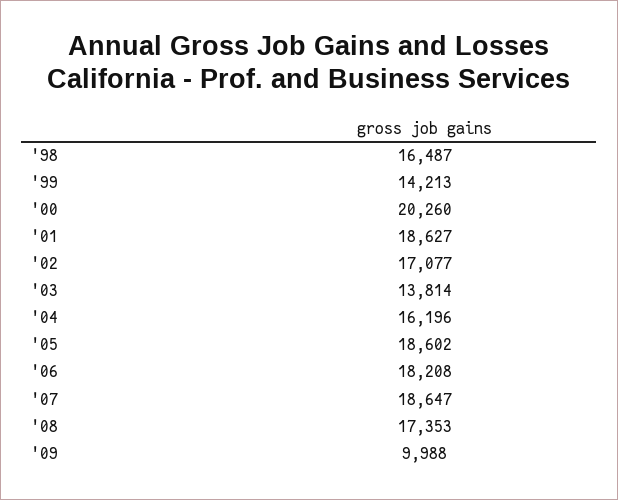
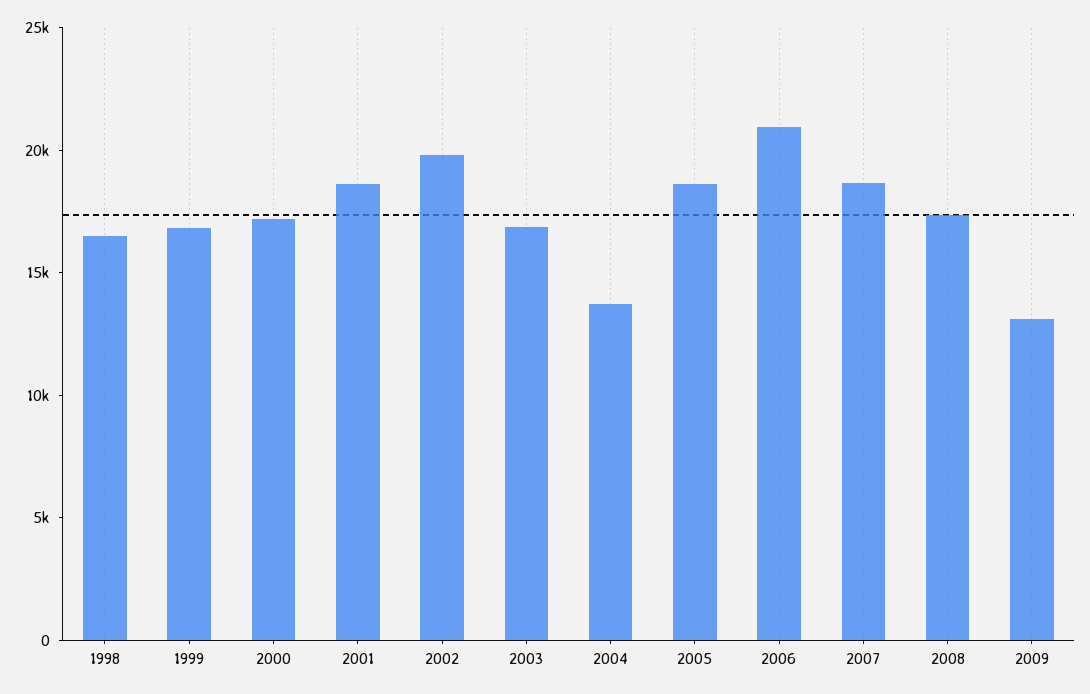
'99: 14213 -> 17000
'00: 20260 -> 17000
'02: 17077 -> 20000
'03: 13814 -> 17000
'04: 16196 -> 14000
'06: 18208 -> 21000
'09: 9988 -> 13000

